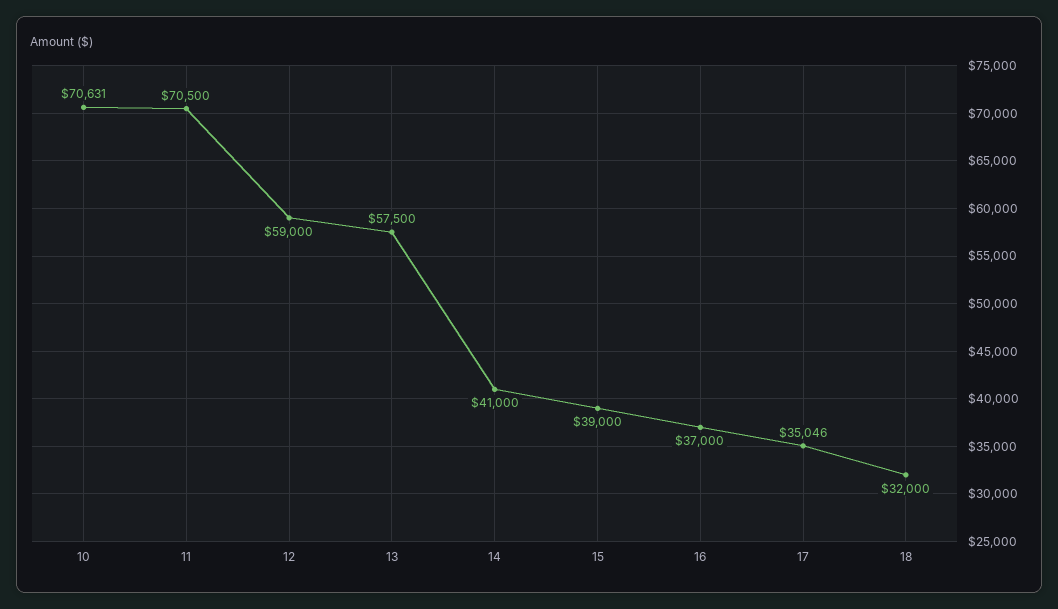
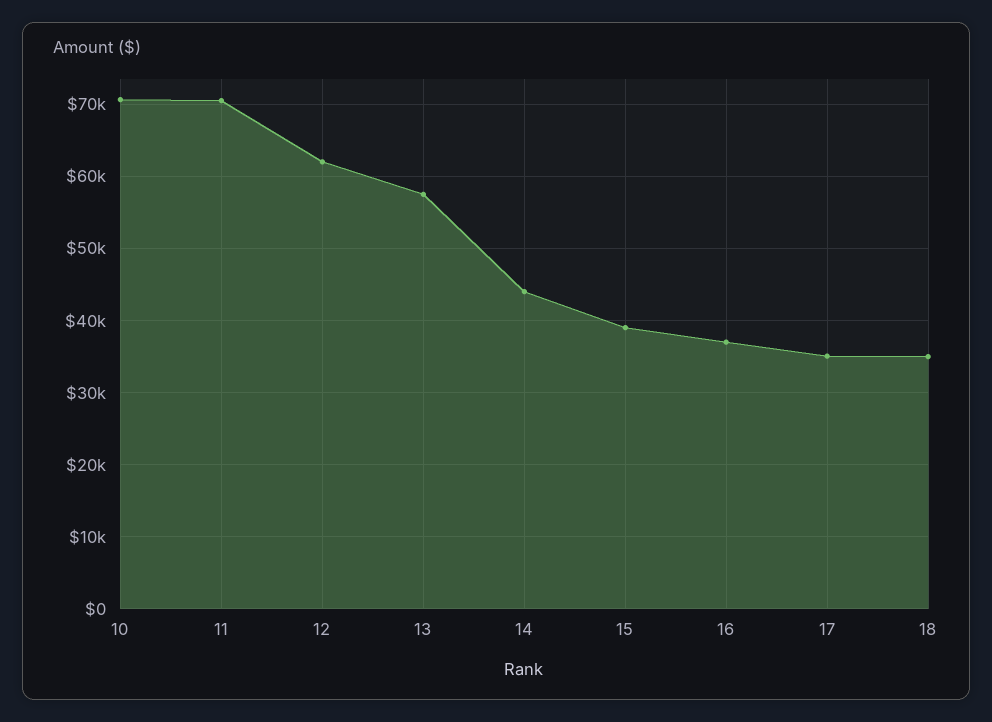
12: 59000 -> 62000
14: 41000 -> 44000
18: 32000 -> 35000

